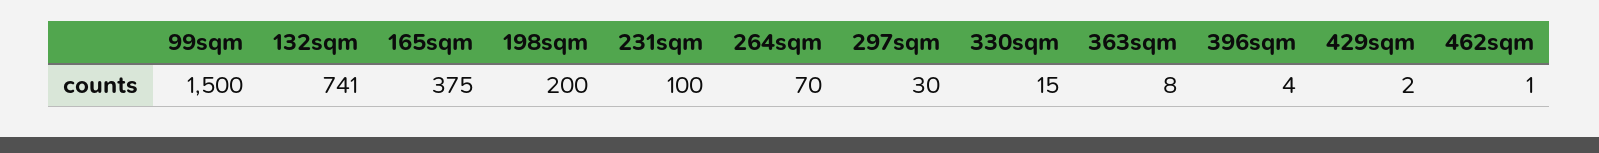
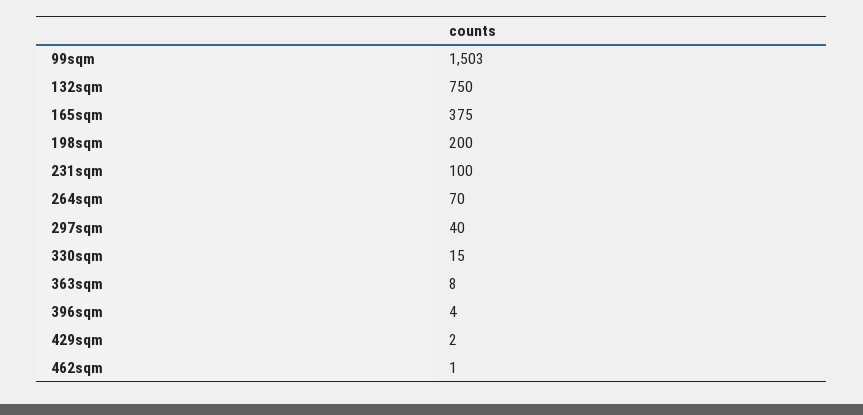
99sqm: 1500 -> 1503
132sqm: 741 -> 750
297sqm: 30 -> 40

